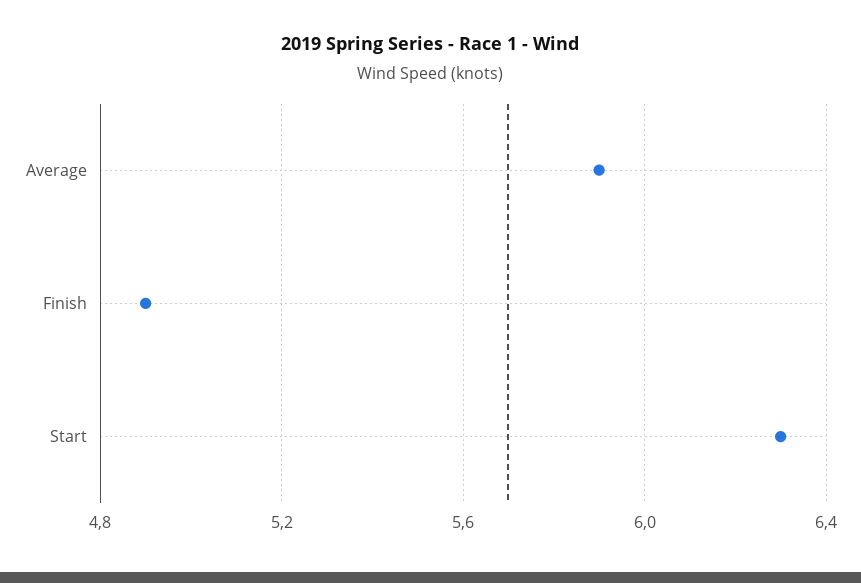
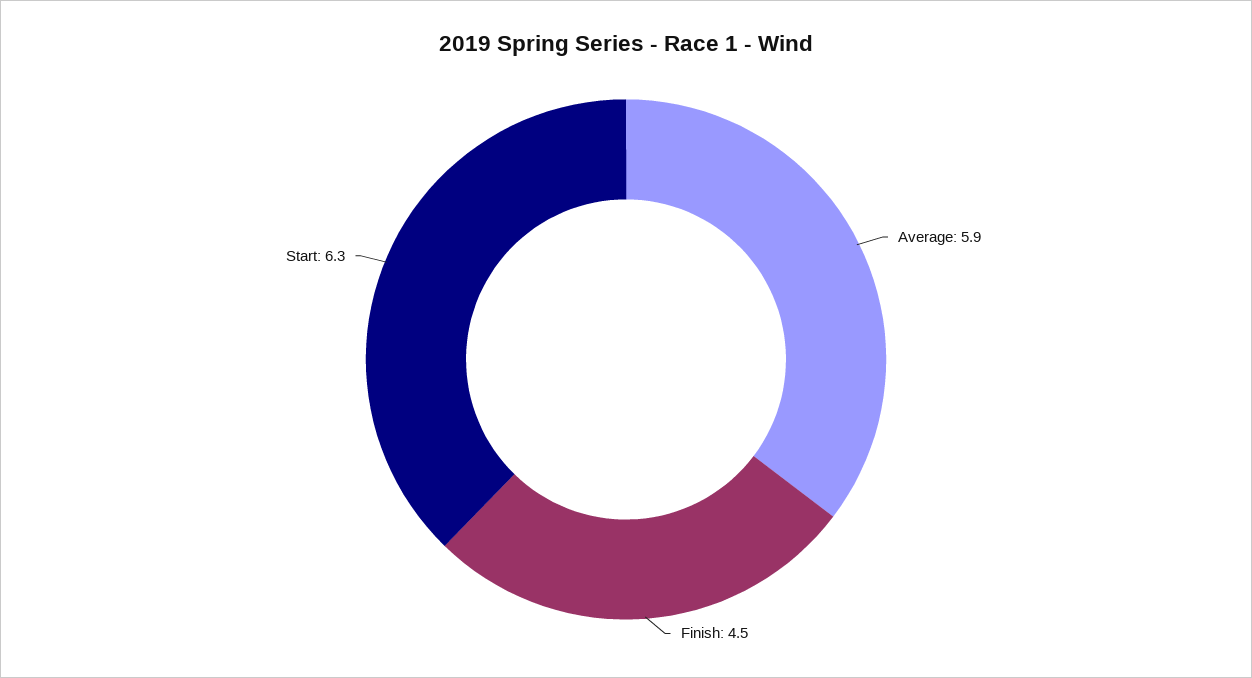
Finish: 4.9 -> 4.5

